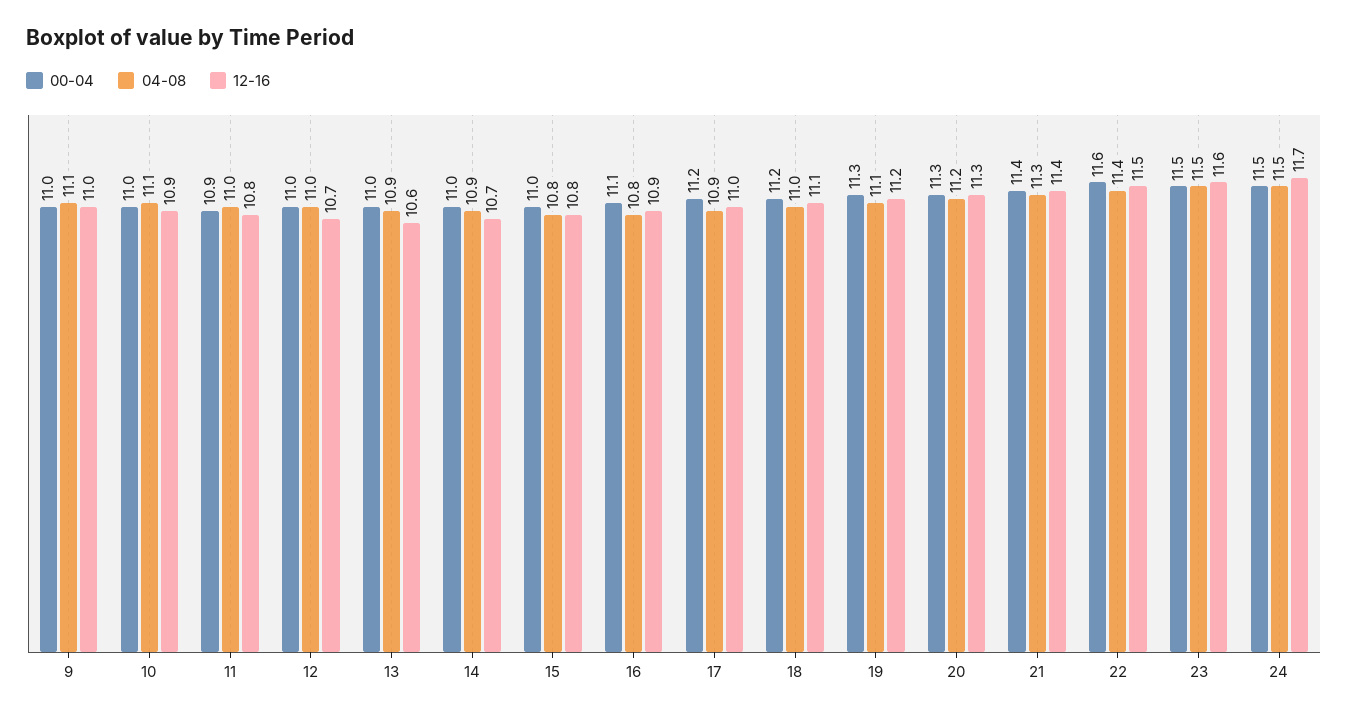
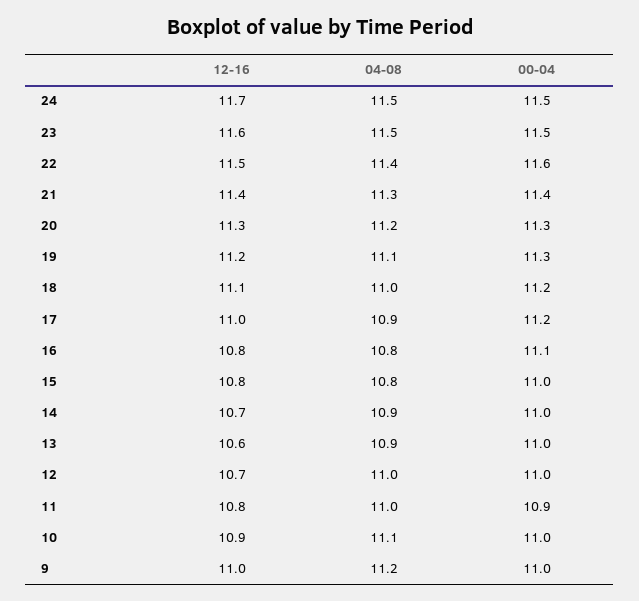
04-08, 9: 11.1 -> 11.2
12-16, 16: 10.9 -> 10.8

